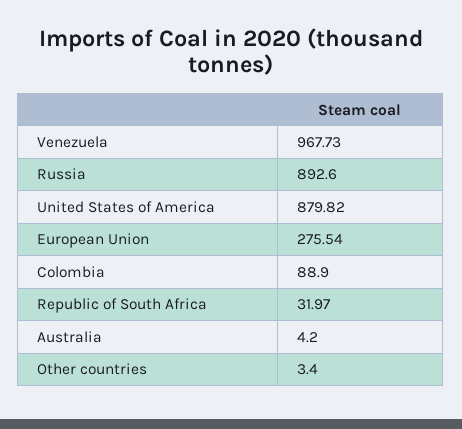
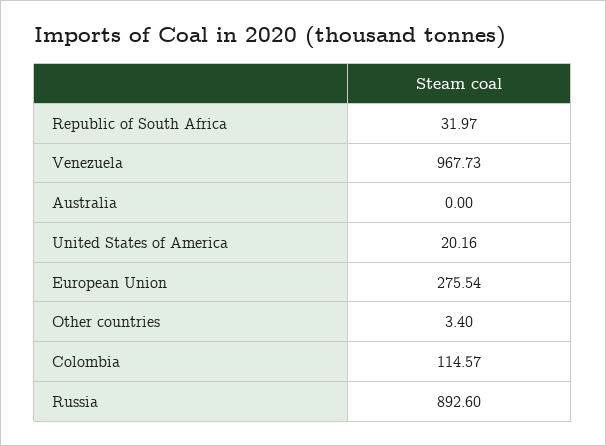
United States of America: 879.82 -> 20.16
Colombia: 88.9 -> 114.57
Australia: 4.2 -> 0

